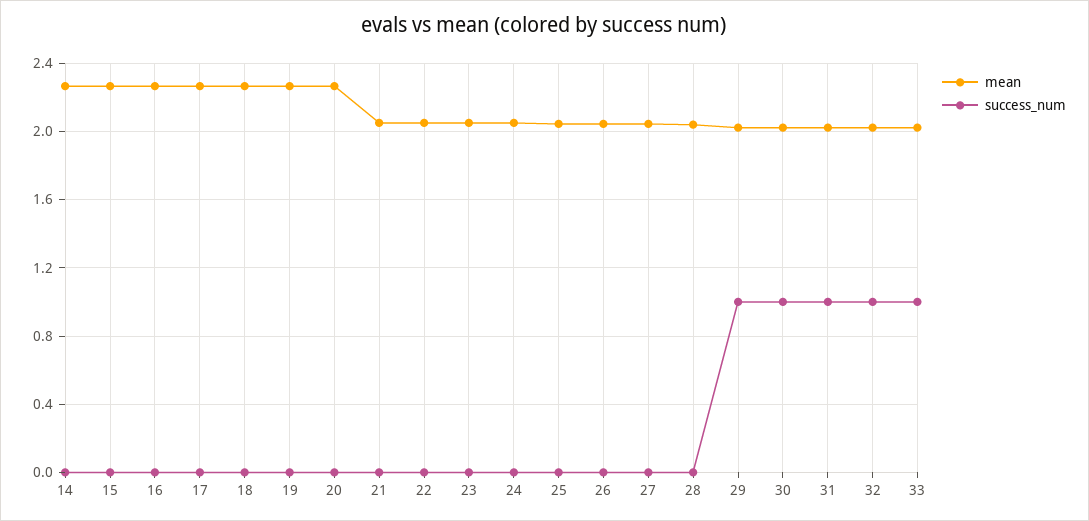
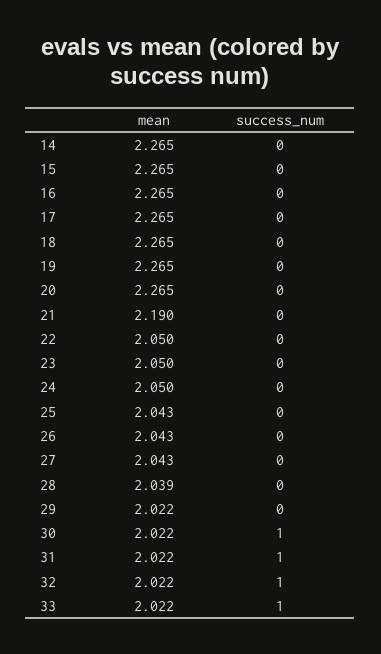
mean, 21: 2.05 -> 2.19
success_num, 29: 1 -> 0

